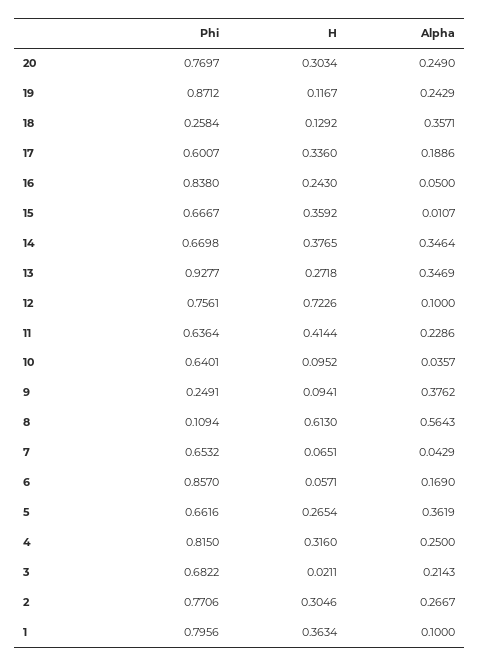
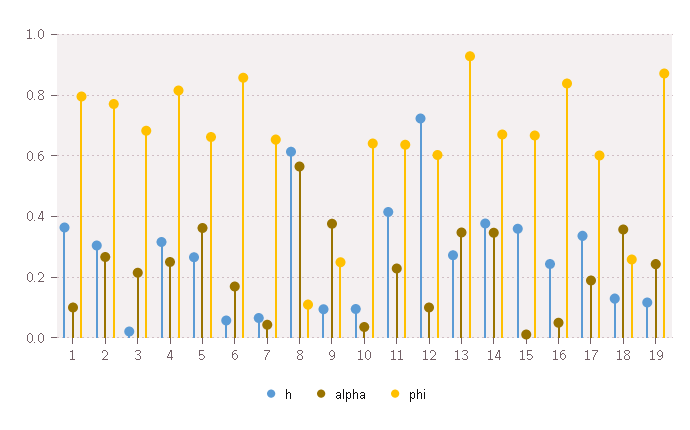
Phi, 20: 0.7697 -> none
H, 20: 0.3034 -> none
Alpha, 20: 0.249 -> none
Phi, 12: 0.7561 -> 0.6

